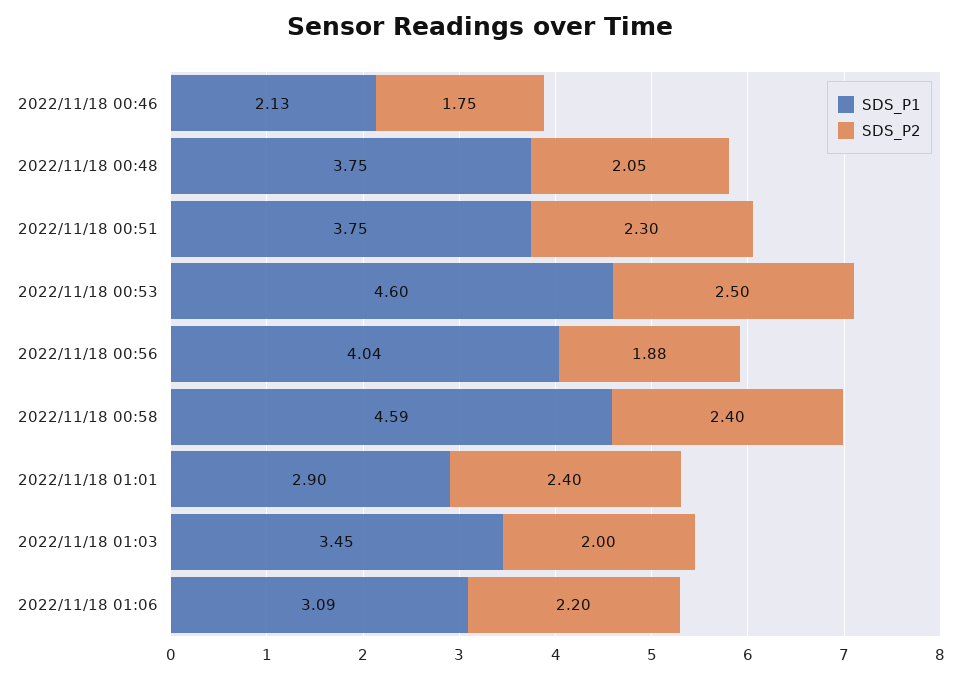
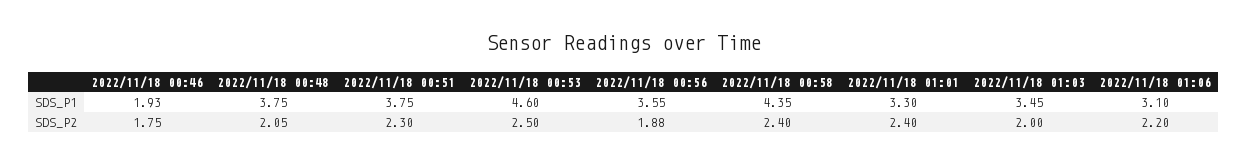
SDS_P1, 2022/11/18 00:46: 2.13 -> 1.93
SDS_P1, 2022/11/18 00:56: 4.04 -> 3.55
SDS_P1, 2022/11/18 00:58: 4.59 -> 4.35
SDS_P1, 2022/11/18 01:01: 2.9 -> 3.3
SDS_P1, 2022/11/18 01:06: 3.09 -> 3.1

